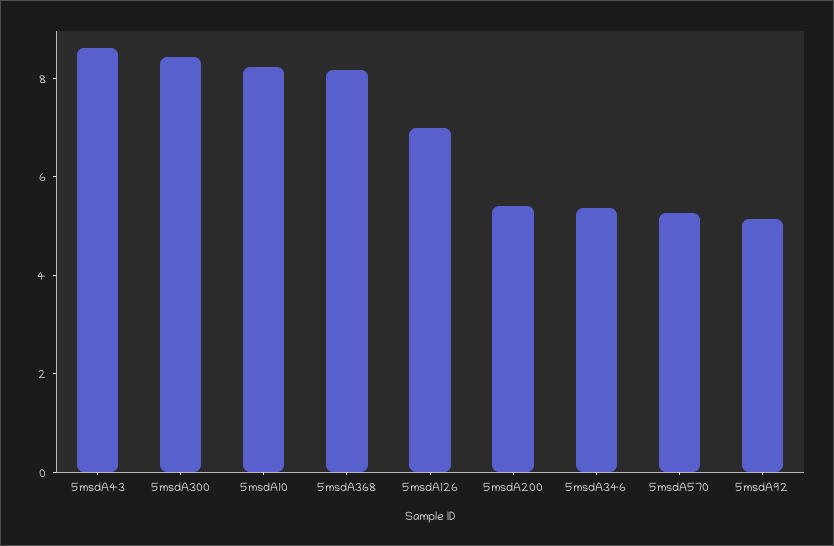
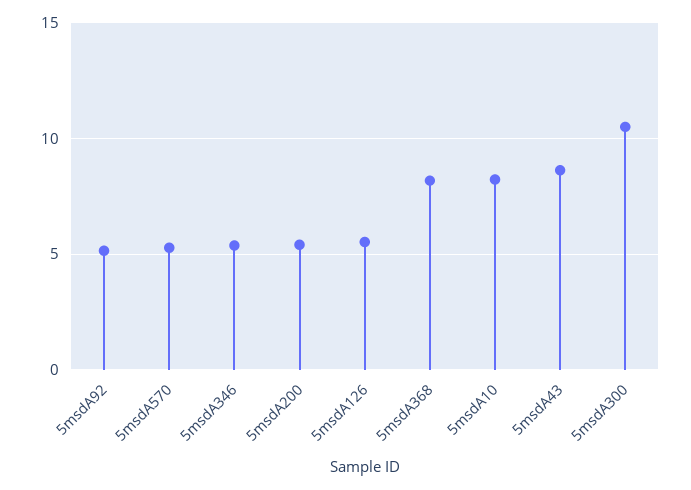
5msdA300: 8.5 -> 10.5
5msdA126: 7 -> 5.5

